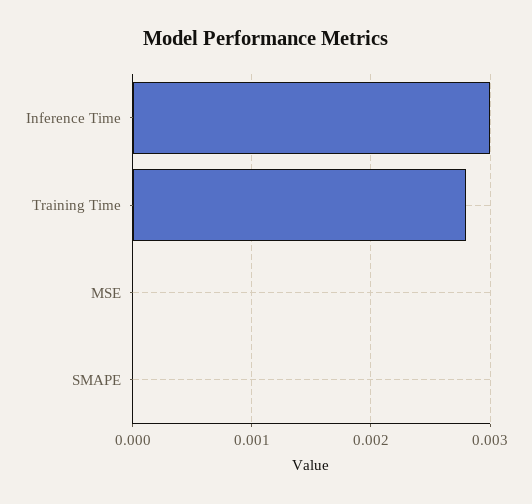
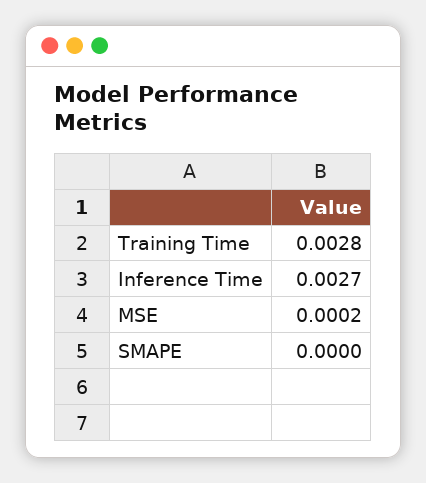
Inference Time: 0.003 -> 0.0027
MSE: 0 -> 0.0002

